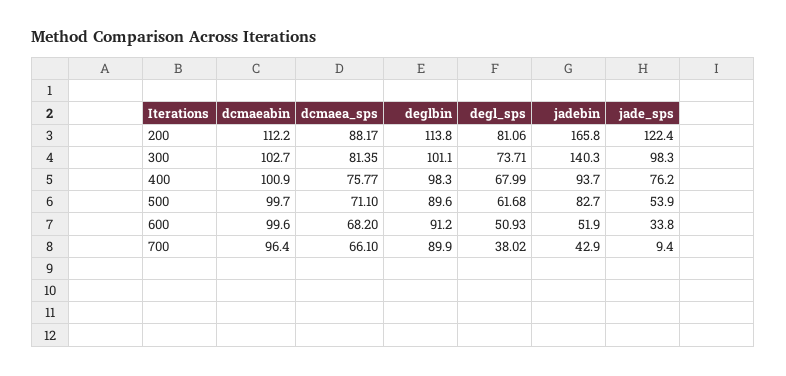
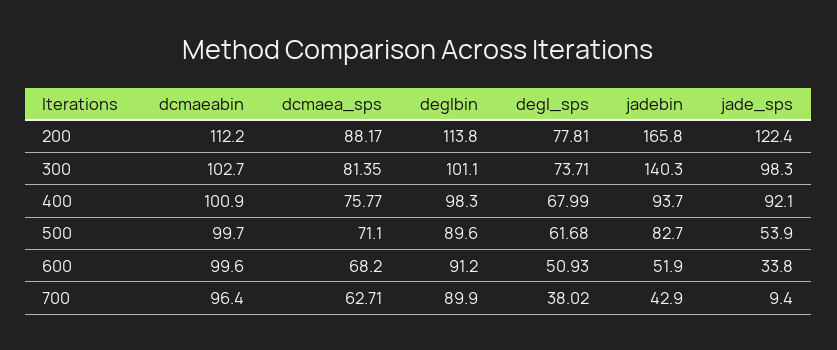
degl_sps, 200: 81.06 -> 77.81
jade_sps, 400: 76.2 -> 92.1
dcmaea_sps, 700: 66.1 -> 62.71

